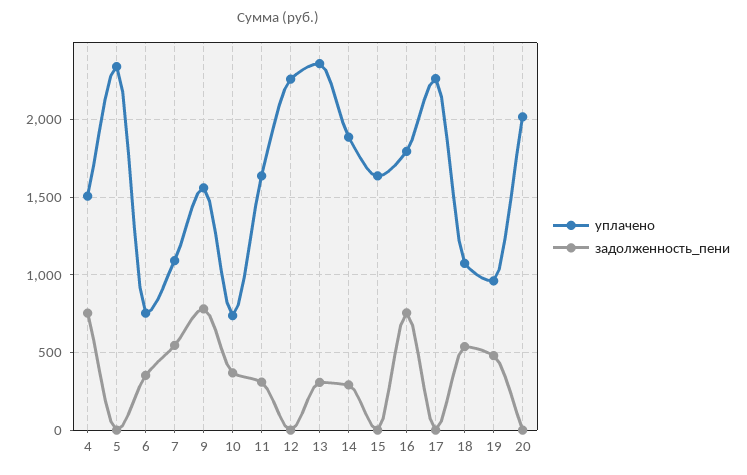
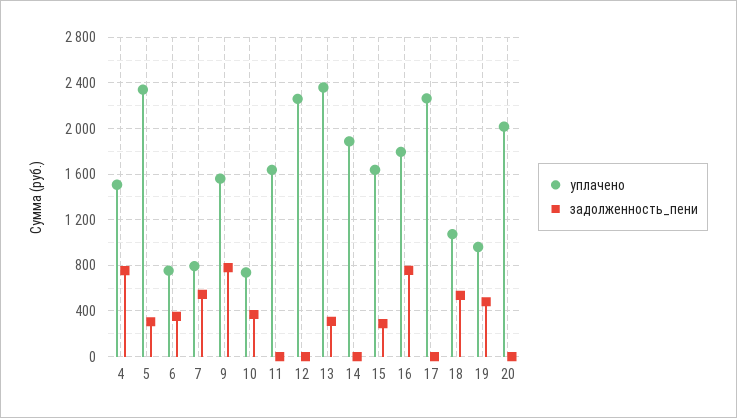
задолженность_пени, 5: 0 -> 300
уплачено, 7: 1100 -> 800
задолженность_пени, 11: 300 -> 0
задолженность_пени, 14: 300 -> 0
задолженность_пени, 15: 0 -> 300

